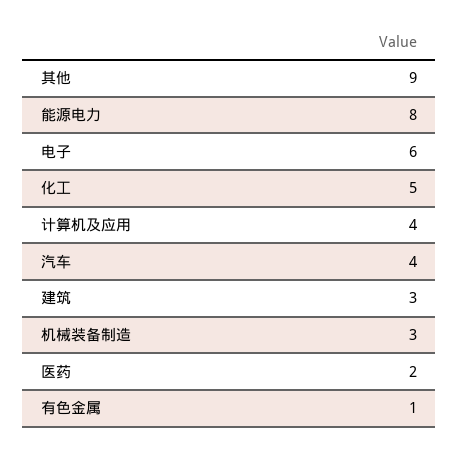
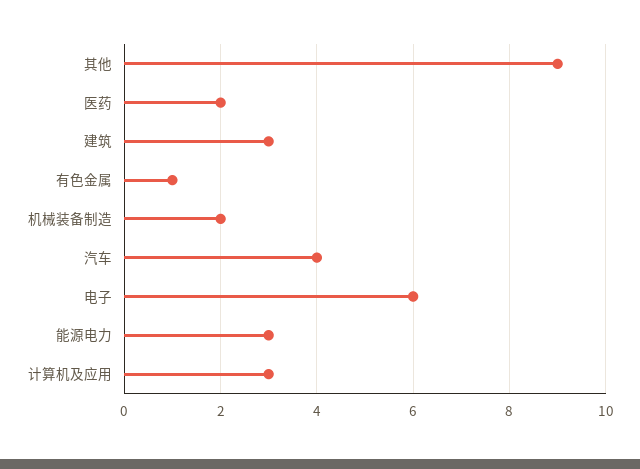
能源电力: 8 -> 3
化工: 5 -> none
计算机及应用: 4 -> 3
机械装备制造: 3 -> 2

